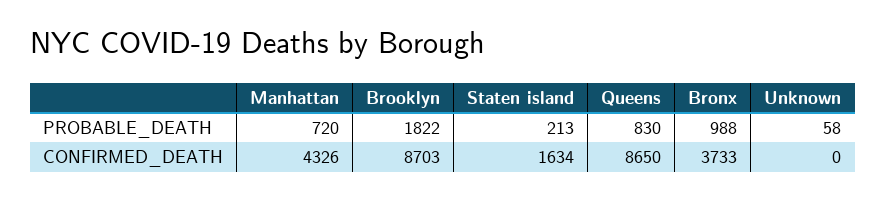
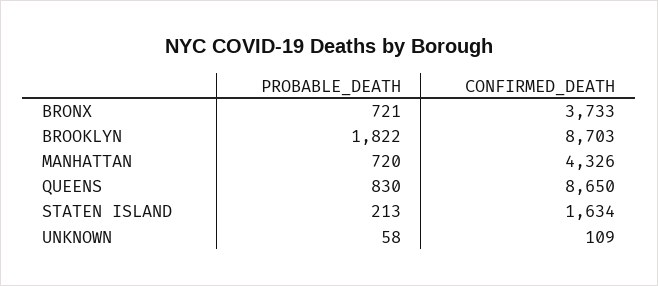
Bronx, PROBABLE_DEATH: 988 -> 721
Unknown, CONFIRMED_DEATH: 0 -> 109

